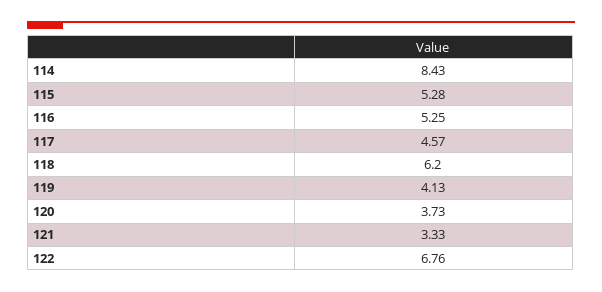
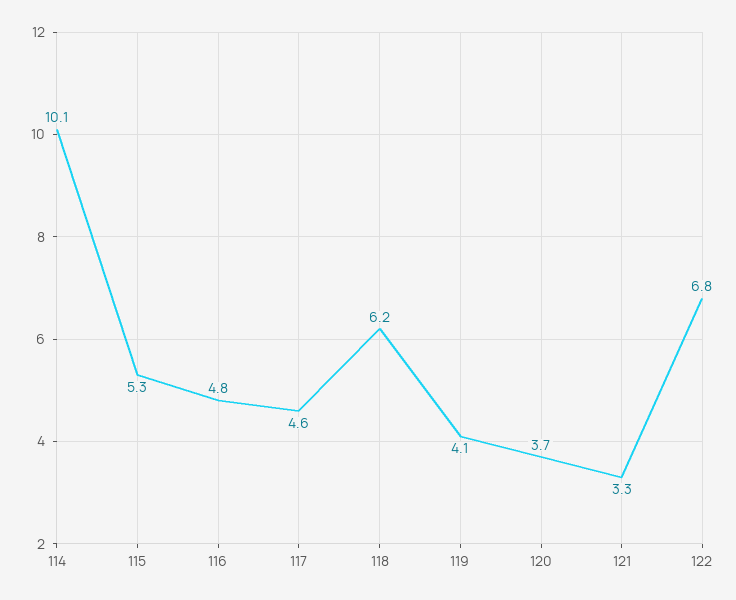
114: 8.43 -> 10.1
116: 5.25 -> 4.8

